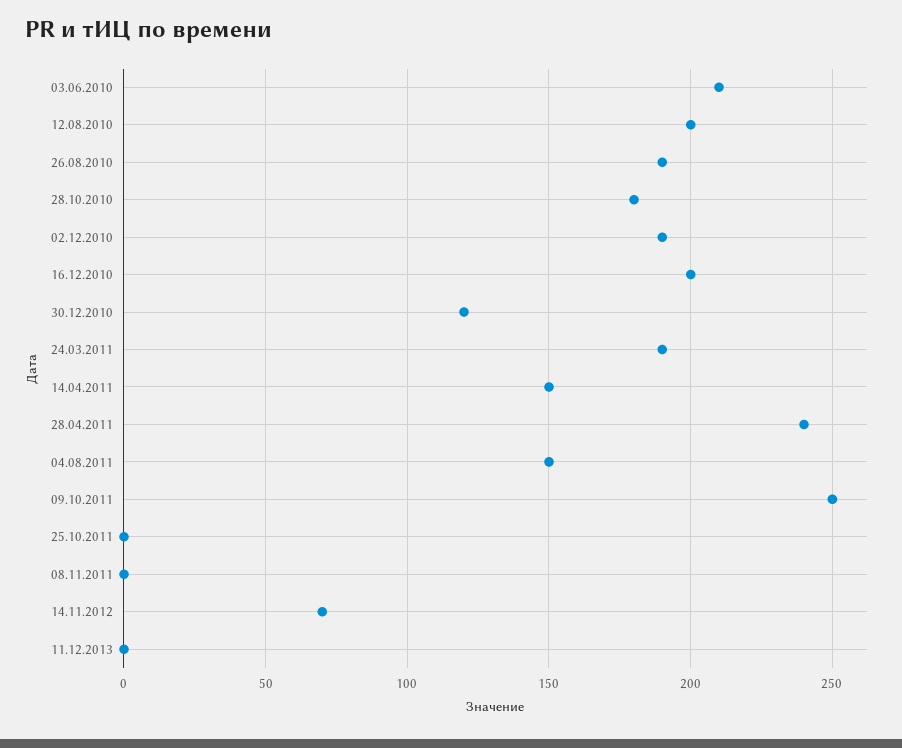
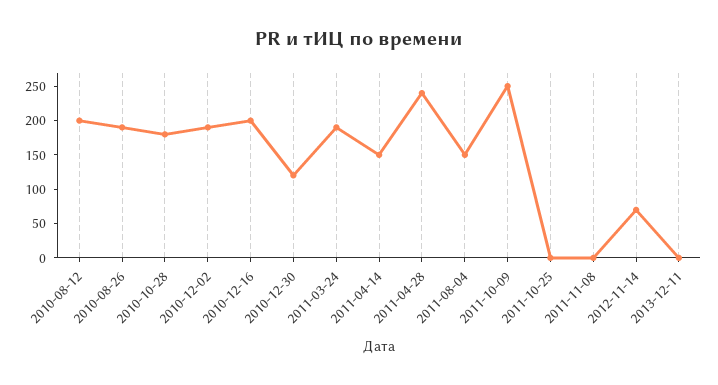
03.06.2010: 210 -> none

